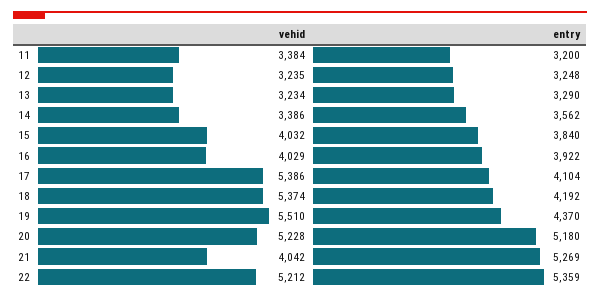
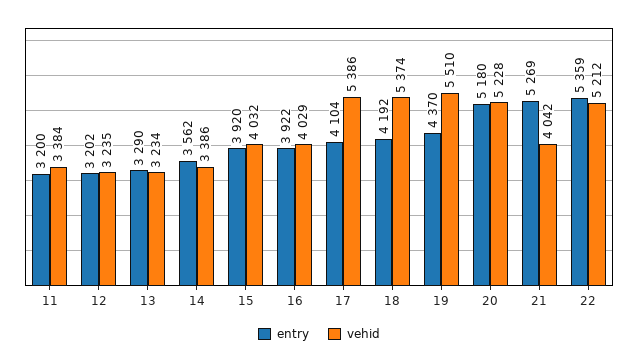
entry, 12: 3248 -> 3202
entry, 15: 3840 -> 3920

